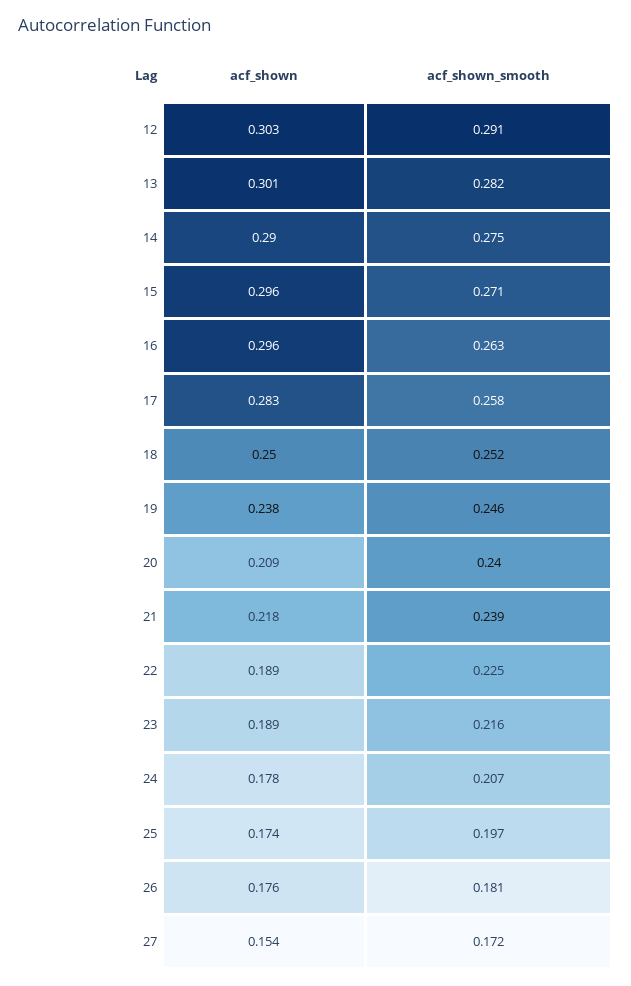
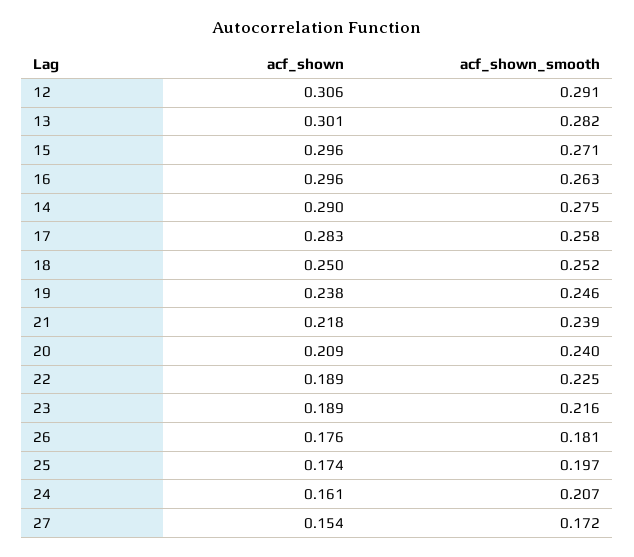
acf_shown, 12: 0.303 -> 0.306
acf_shown, 24: 0.178 -> 0.161

